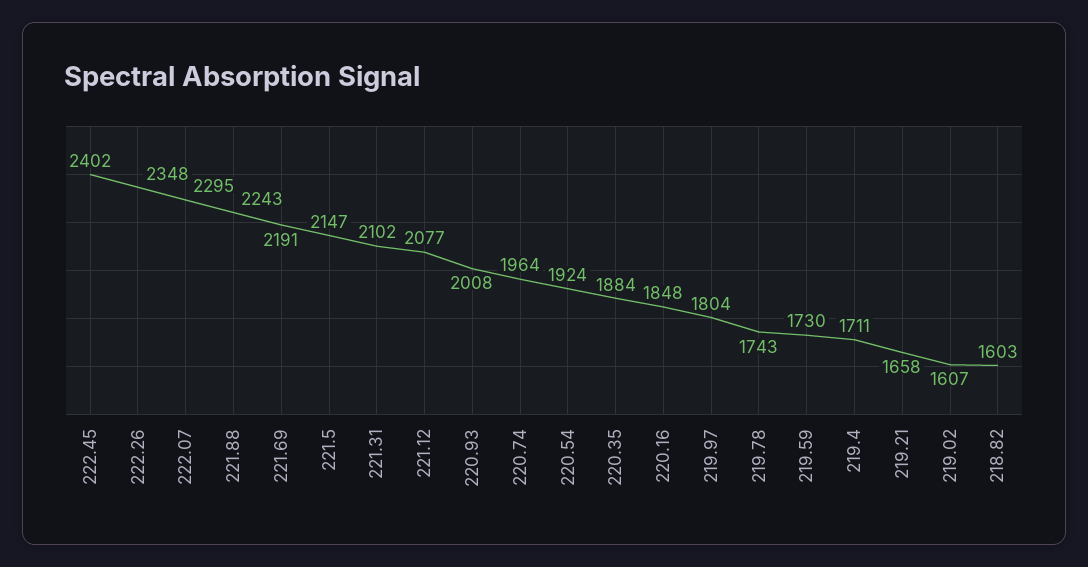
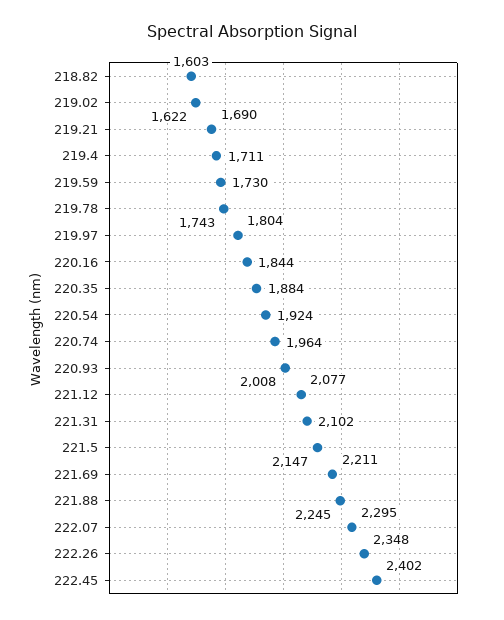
221.88: 2243 -> 2245
221.69: 2191 -> 2211
220.16: 1848 -> 1844
219.21: 1658 -> 1690
219.02: 1607 -> 1622

